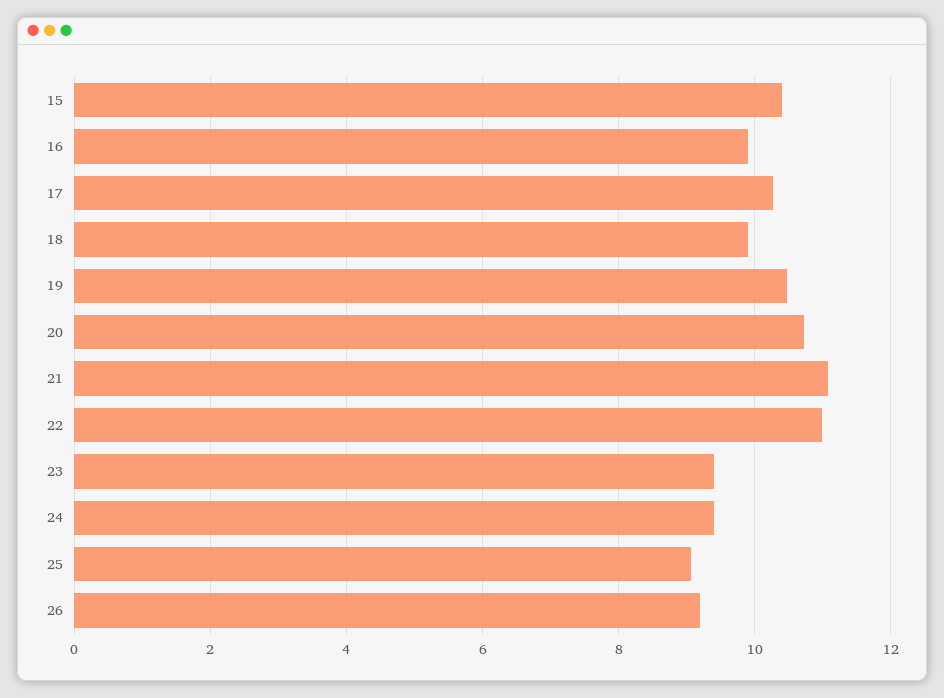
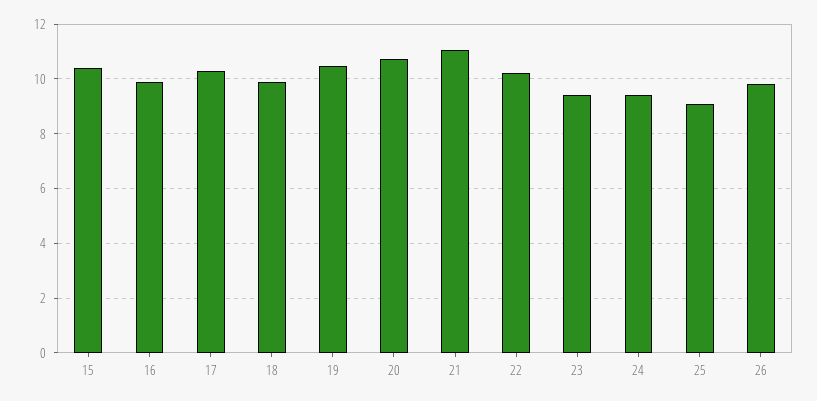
22: 11 -> 10.25
26: 9.2 -> 9.75

